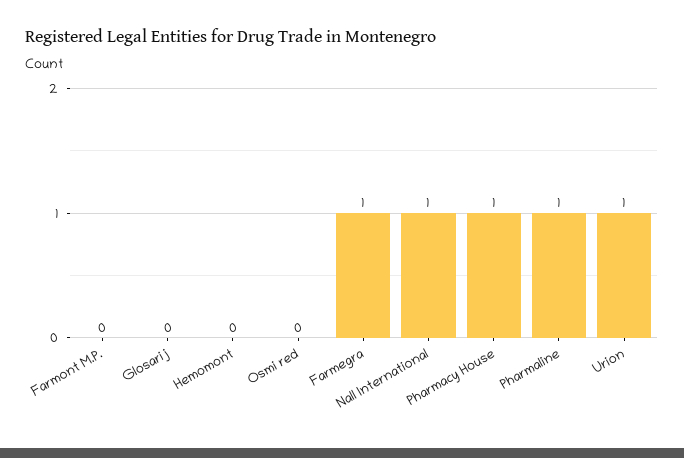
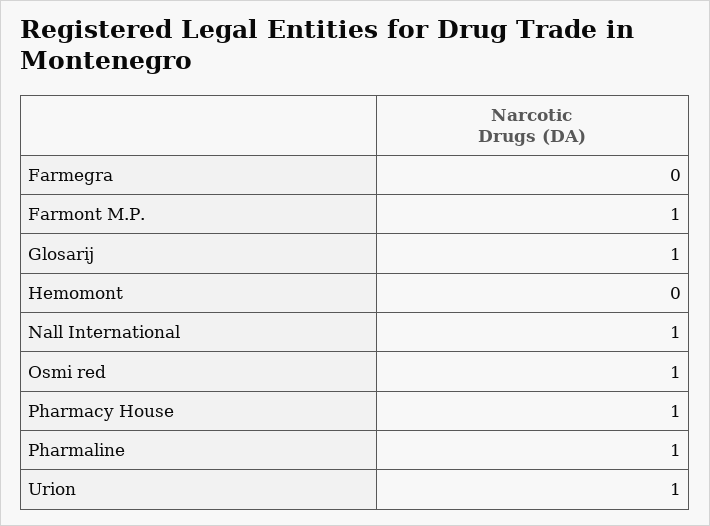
Farmont M.P.: 0 -> 1
Glosarij: 0 -> 1
Osmi red: 0 -> 1
Farmegra: 1 -> 0

